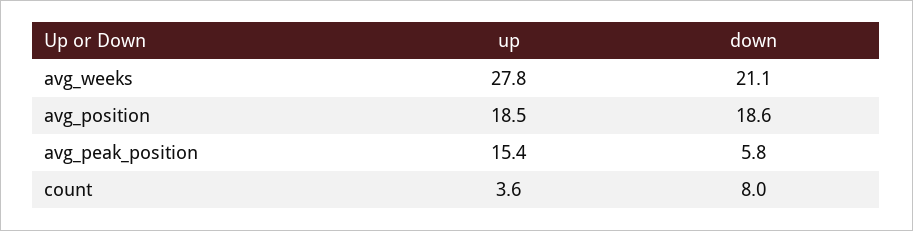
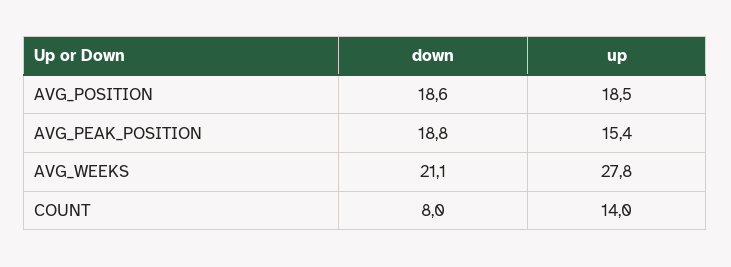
down, avg_peak_position: 5.8 -> 18.8
up, count: 3.6 -> 14

